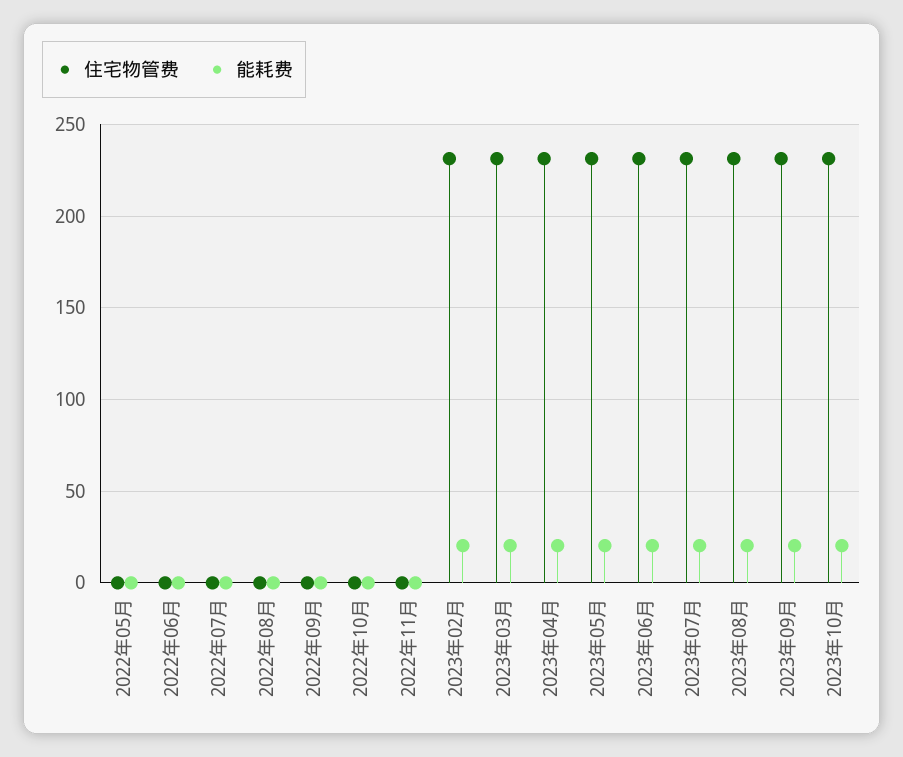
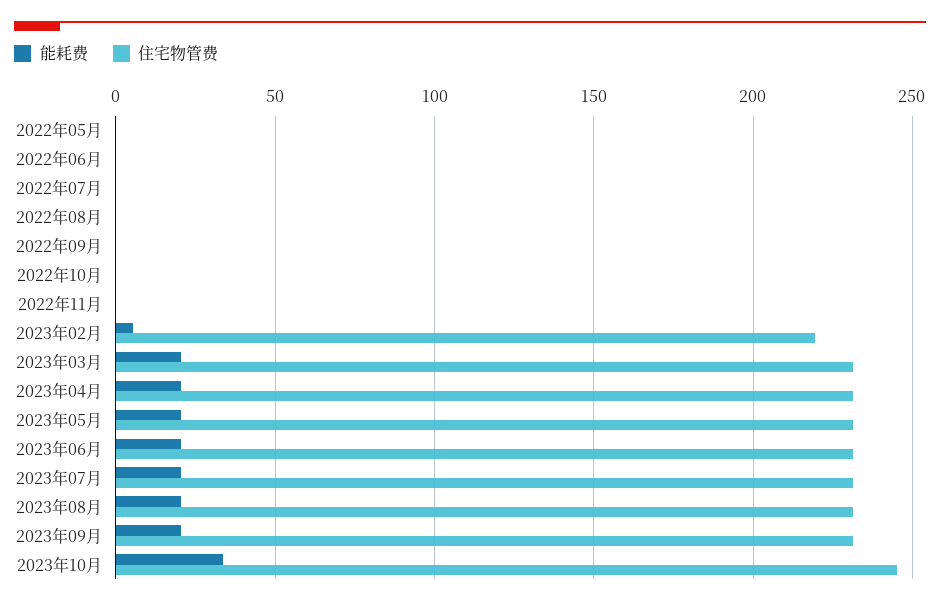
住宅物管费, 2023年02月: 230 -> 220
能耗费, 2023年02月: 20 -> 5
住宅物管费, 2023年10月: 230 -> 245
能耗费, 2023年10月: 20 -> 35

